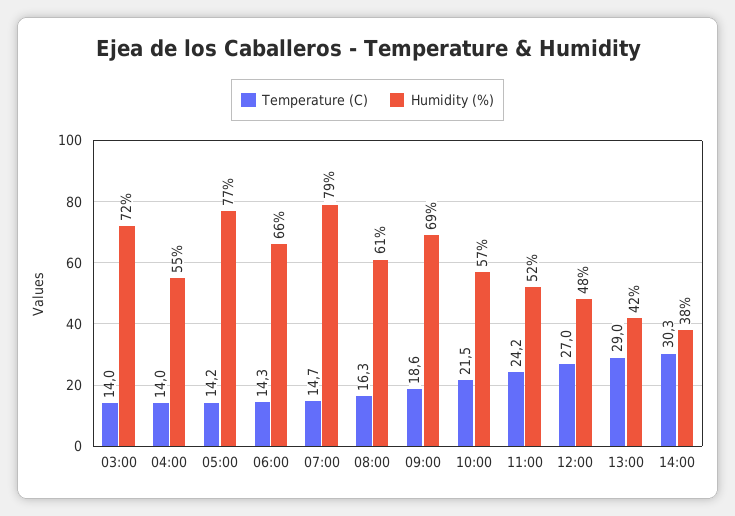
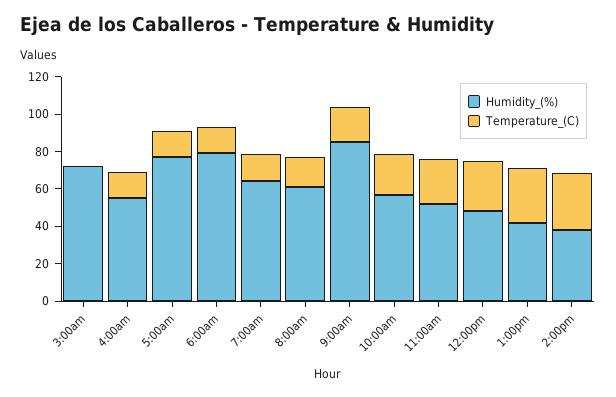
Temperature (C), 03:00: 14 -> 0
Humidity (%), 06:00: 66 -> 80
Humidity (%), 07:00: 79 -> 65
Humidity (%), 09:00: 69 -> 85

